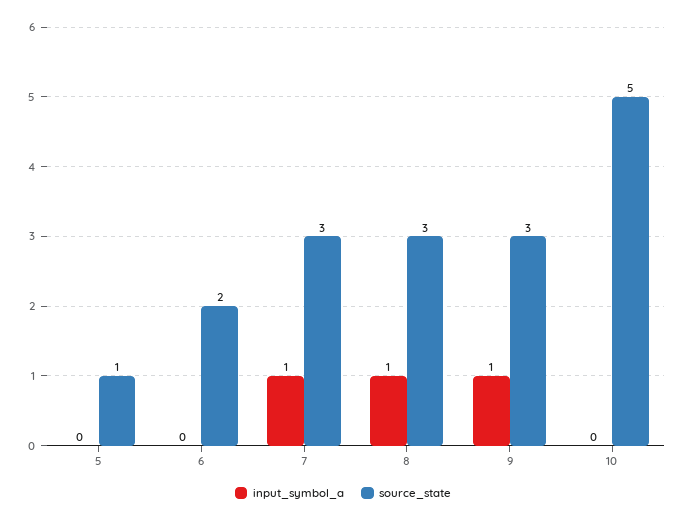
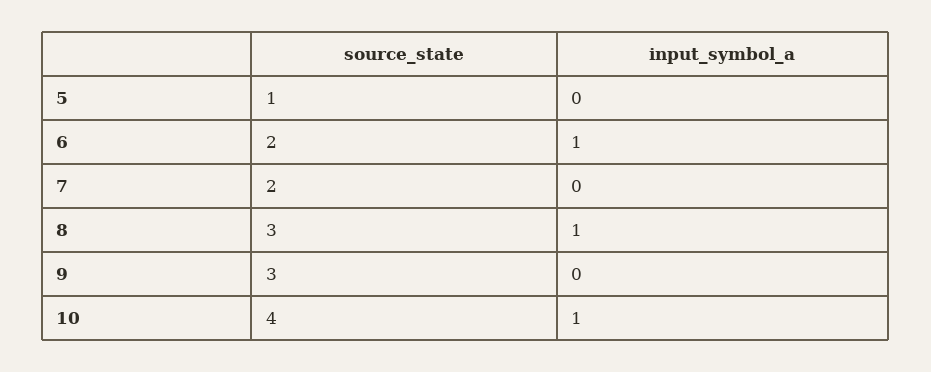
input_symbol_a, 6: 0 -> 1
input_symbol_a, 7: 1 -> 0
source_state, 7: 3 -> 2
input_symbol_a, 9: 1 -> 0
input_symbol_a, 10: 0 -> 1
source_state, 10: 5 -> 4

